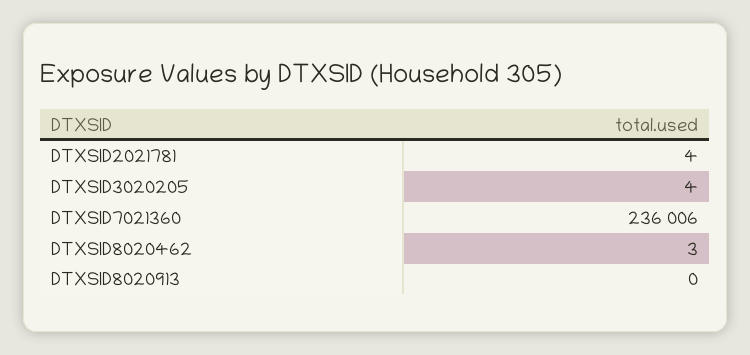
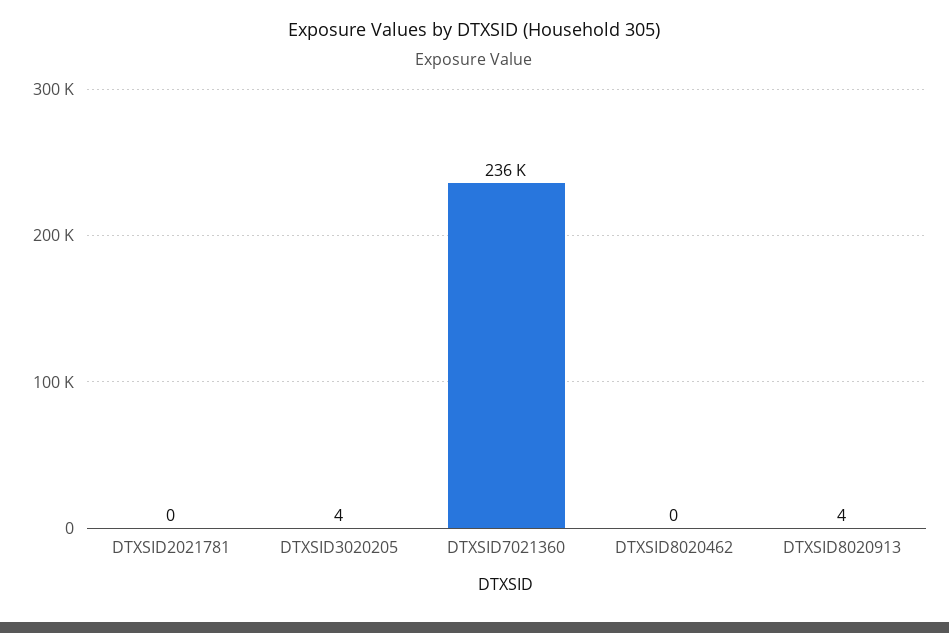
DTXSID2021781: 4 -> 0
DTXSID8020462: 3 -> 0
DTXSID8020913: 0 -> 4

